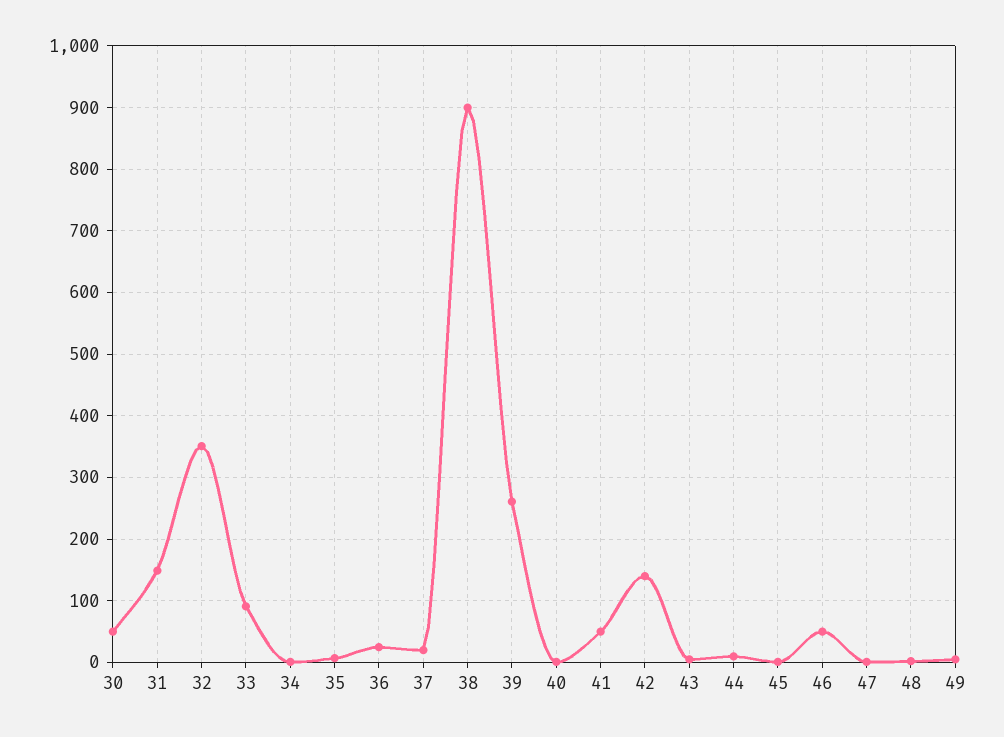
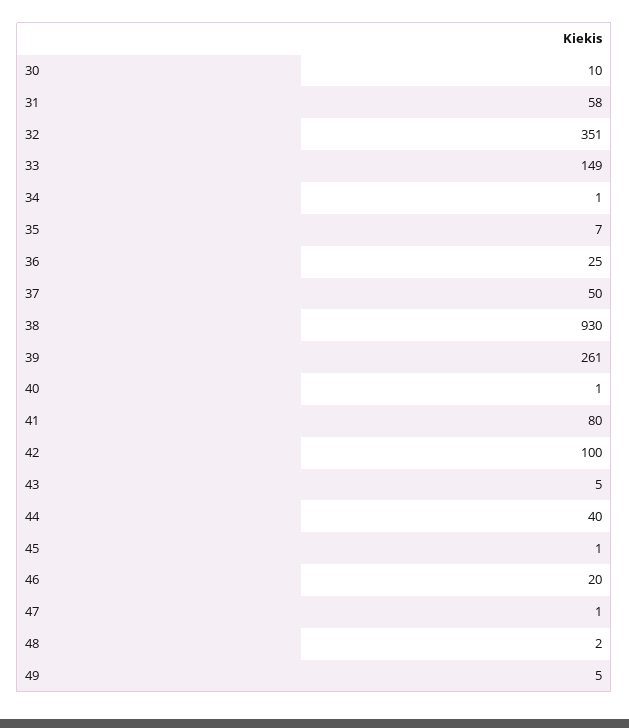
30: 50 -> 10
31: 150 -> 58
33: 90 -> 149
37: 20 -> 50
38: 900 -> 930
41: 50 -> 80
42: 140 -> 100
44: 10 -> 40
46: 50 -> 20

